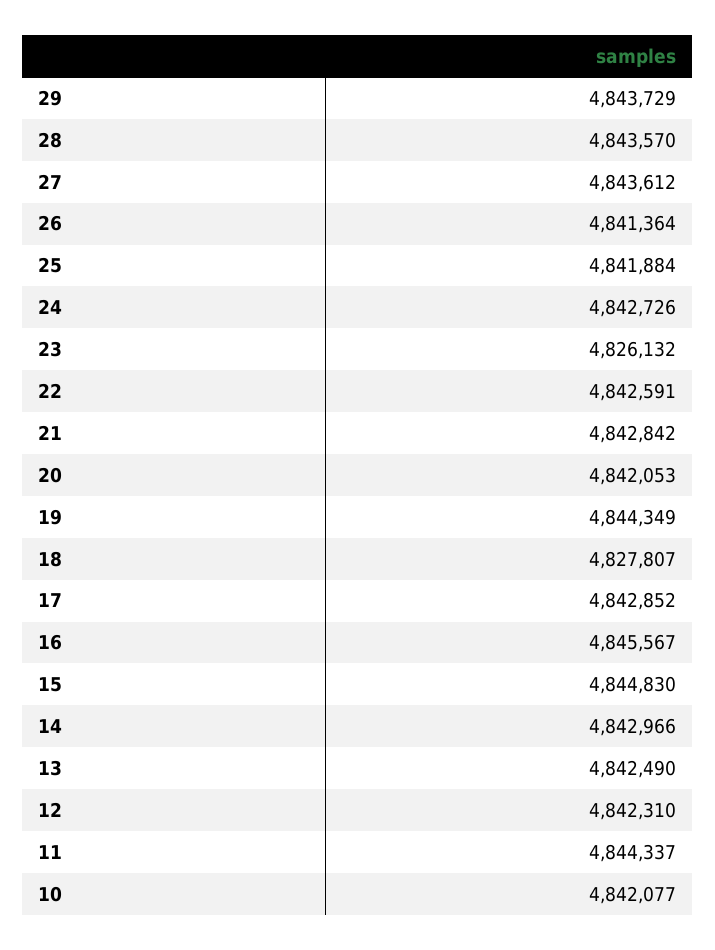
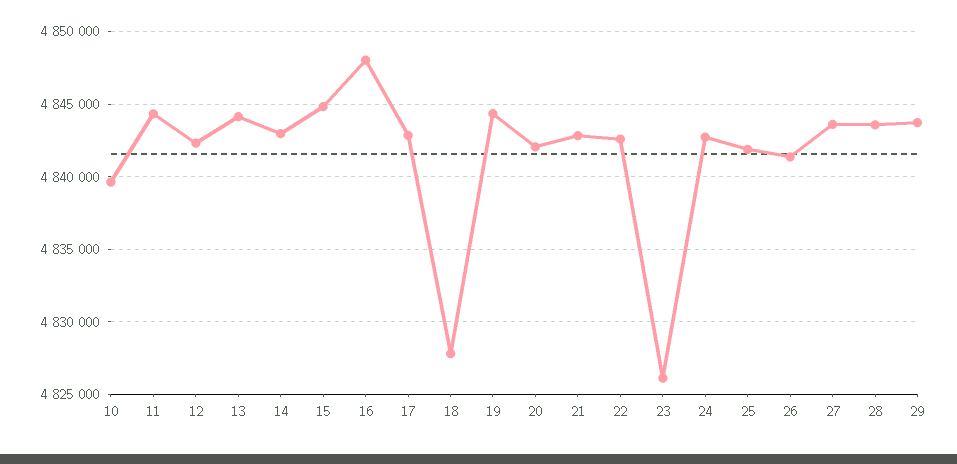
16: 4845567 -> 4848000
13: 4842490 -> 4844000
10: 4842077 -> 4839500

